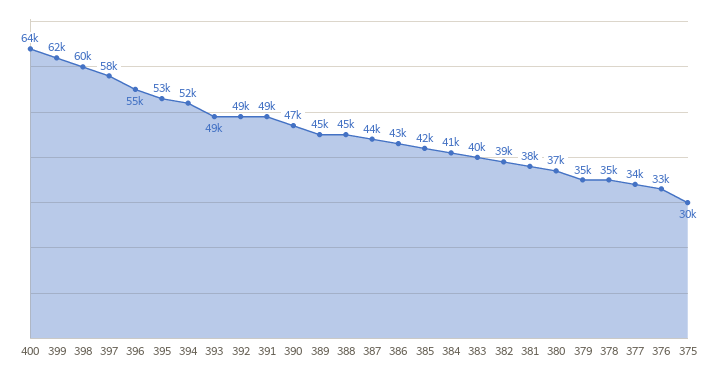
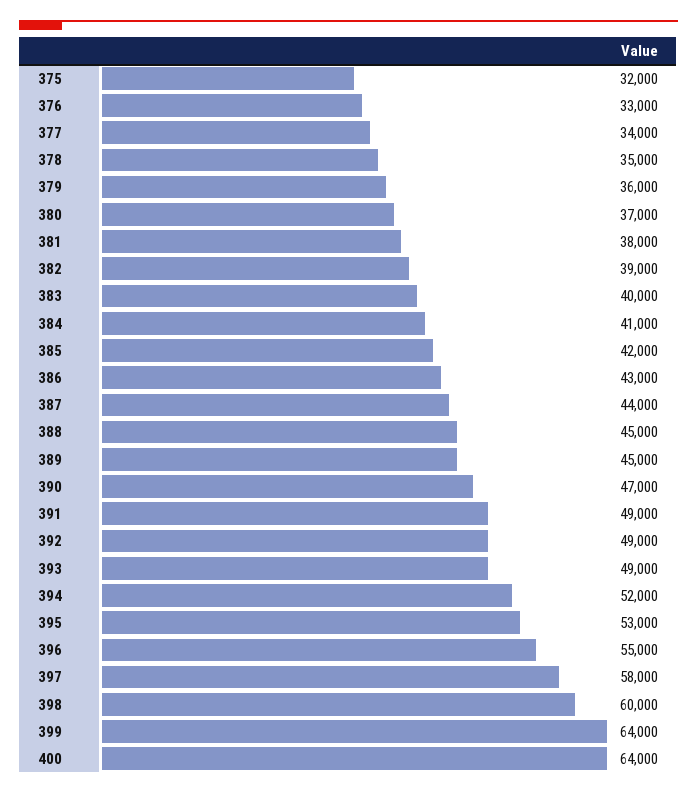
399: 62000 -> 64000
379: 35000 -> 36000
375: 30000 -> 32000

